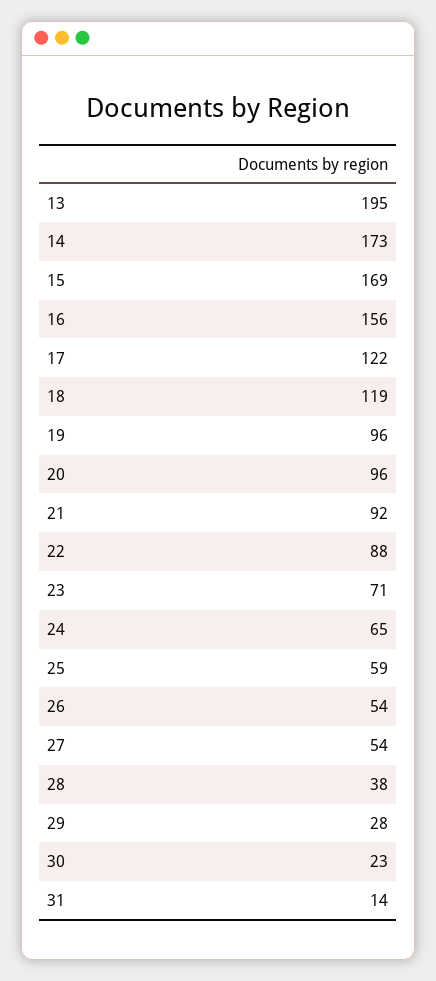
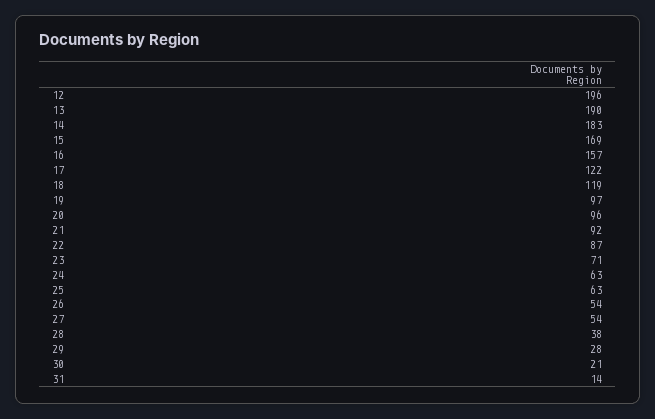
13: 195 -> 190
14: 173 -> 183
16: 156 -> 157
19: 96 -> 97
22: 88 -> 87
24: 65 -> 63
25: 59 -> 63
30: 23 -> 21
12: none -> 196

